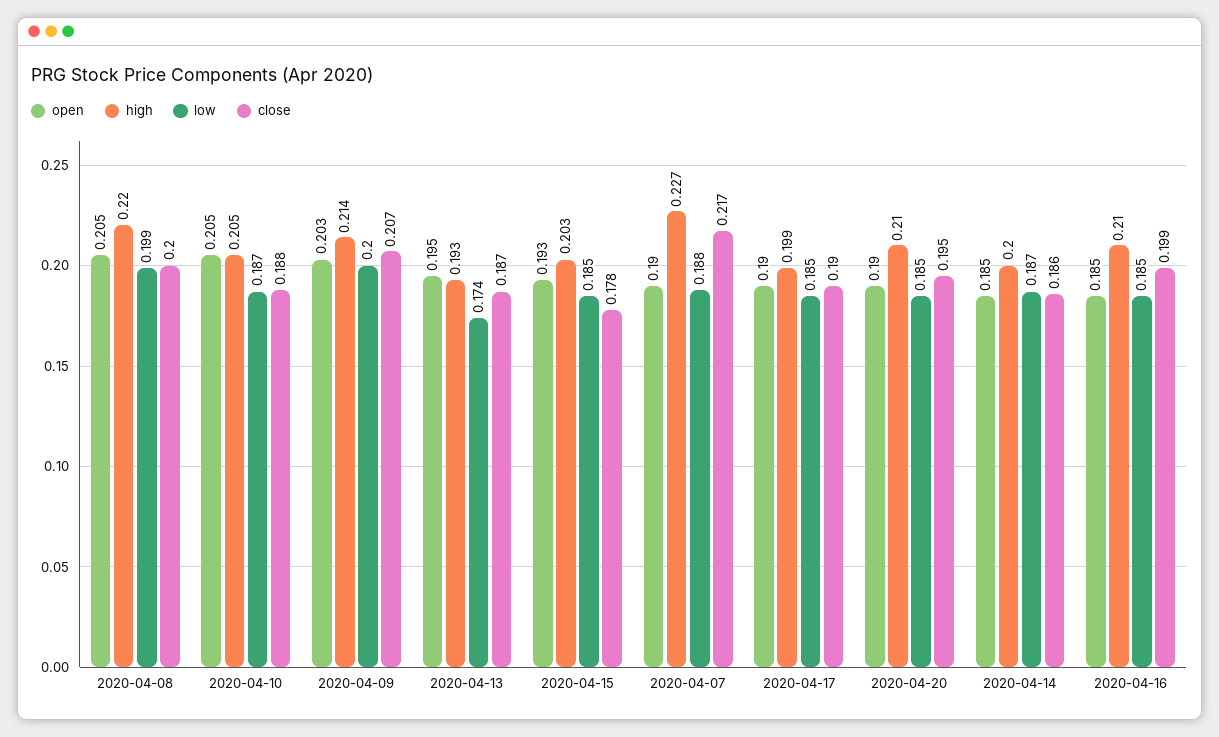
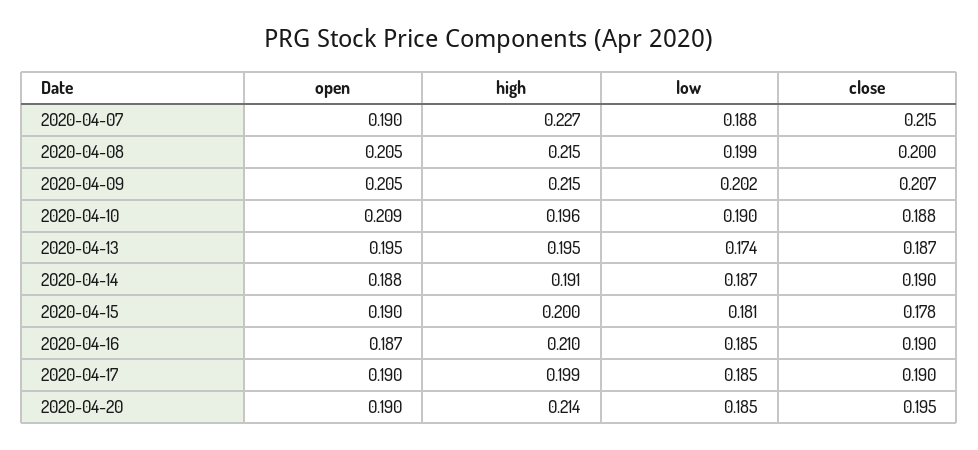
high, 2020-04-08: 0.22 -> 0.215
open, 2020-04-10: 0.205 -> 0.209
high, 2020-04-10: 0.205 -> 0.196
low, 2020-04-10: 0.187 -> 0.19
open, 2020-04-09: 0.203 -> 0.205
high, 2020-04-09: 0.214 -> 0.215
low, 2020-04-09: 0.2 -> 0.202
high, 2020-04-13: 0.193 -> 0.195
open, 2020-04-15: 0.193 -> 0.19
high, 2020-04-15: 0.203 -> 0.2
low, 2020-04-15: 0.185 -> 0.181
close, 2020-04-07: 0.217 -> 0.215
high, 2020-04-20: 0.21 -> 0.214
open, 2020-04-14: 0.185 -> 0.188
high, 2020-04-14: 0.2 -> 0.191
close, 2020-04-14: 0.186 -> 0.19
open, 2020-04-16: 0.185 -> 0.187
close, 2020-04-16: 0.199 -> 0.19

